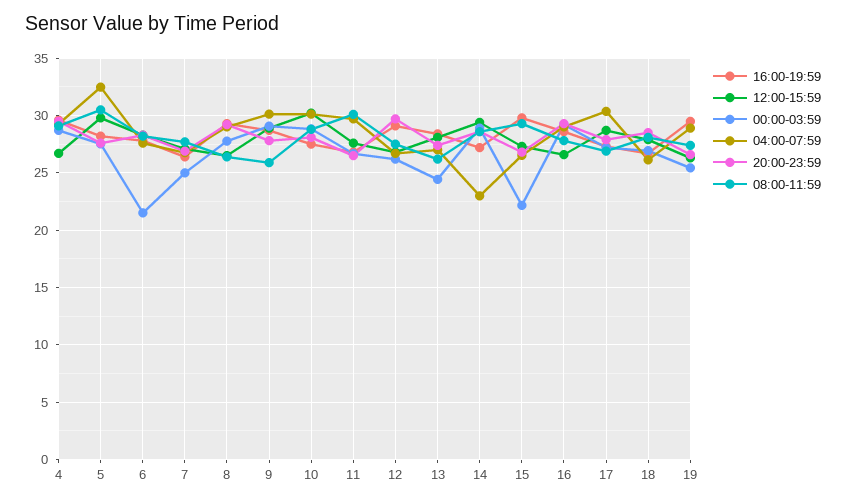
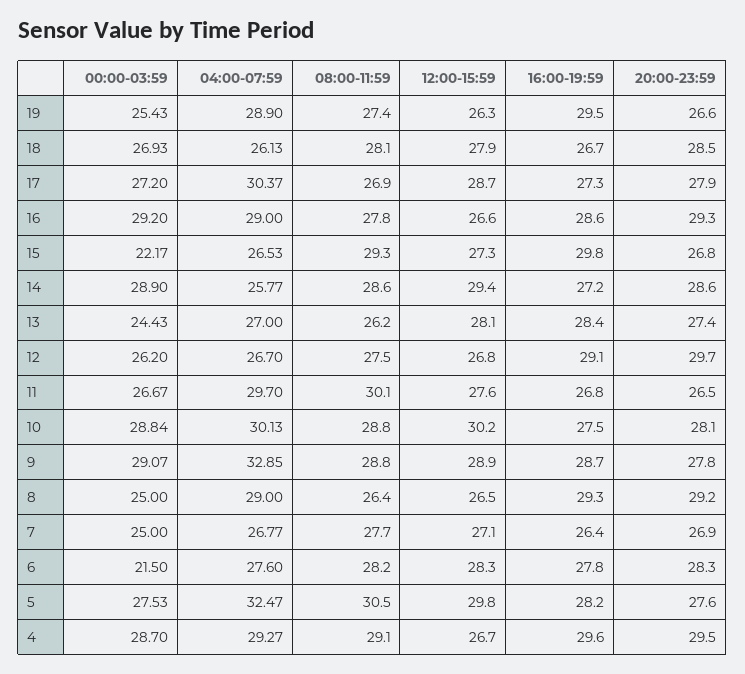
00:00-03:59, 8: 28 -> 25
04:00-07:59, 9: 30 -> 32.85
08:00-11:59, 9: 26 -> 28.8
04:00-07:59, 14: 23 -> 25.77

